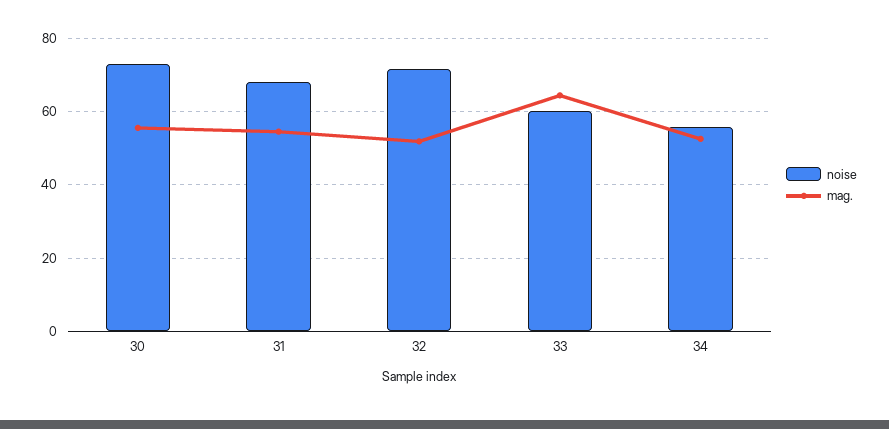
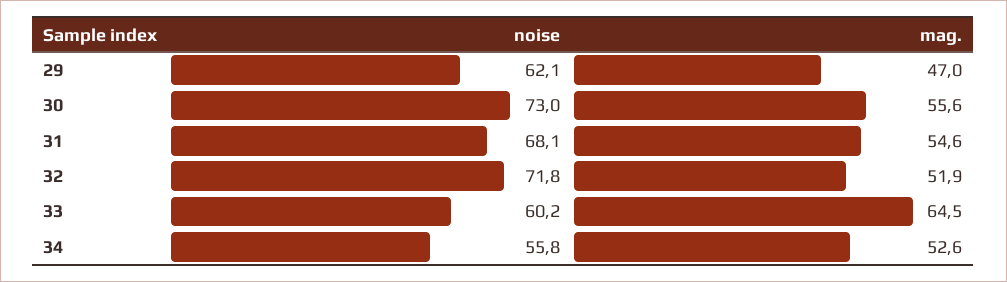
noise, 29: none -> 62.1
mag., 29: none -> 47

